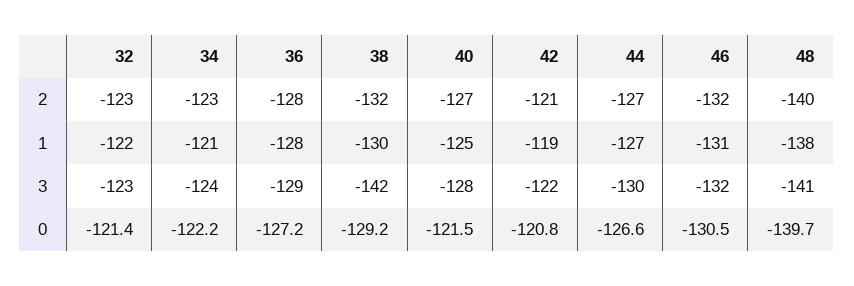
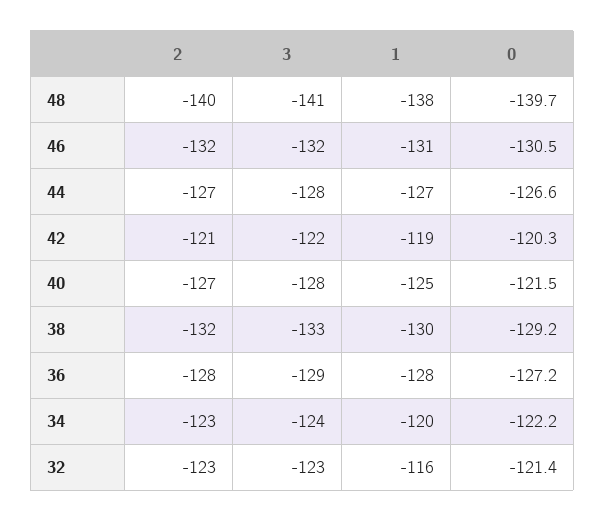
32, 1: -122 -> -116
34, 1: -121 -> -120
38, 3: -142 -> -133
44, 3: -130 -> -128
42, 0: -120.8 -> -120.3

